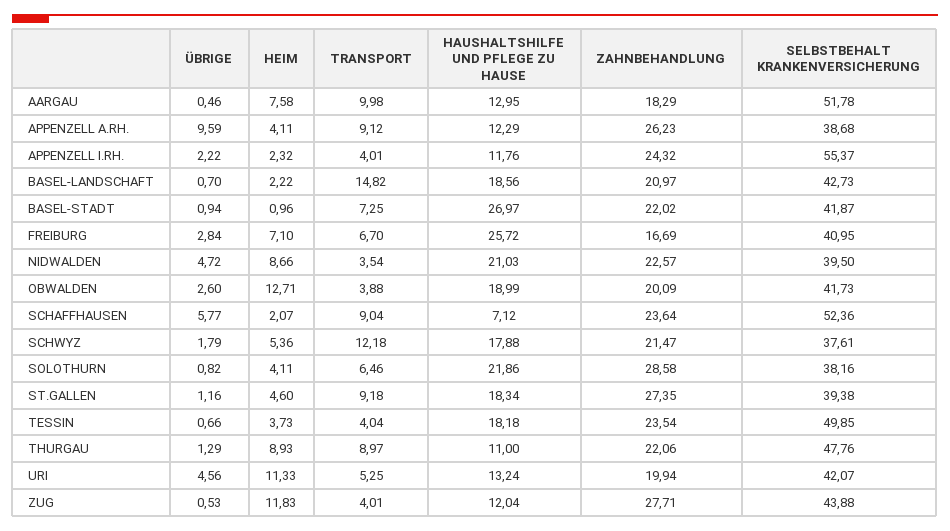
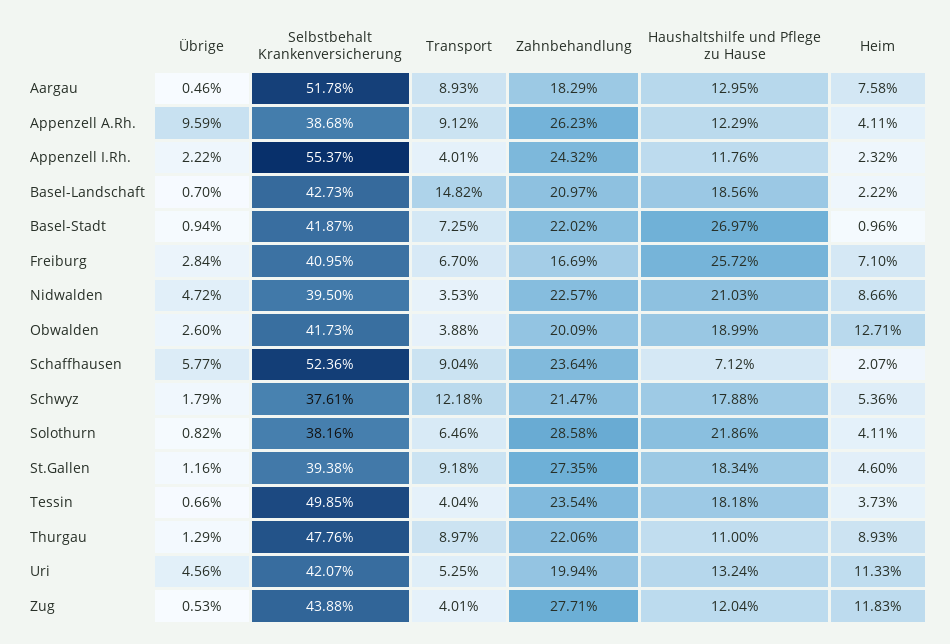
TRANSPORT, AARGAU: 9.98 -> 8.93
TRANSPORT, NIDWALDEN: 3.54 -> 3.53

